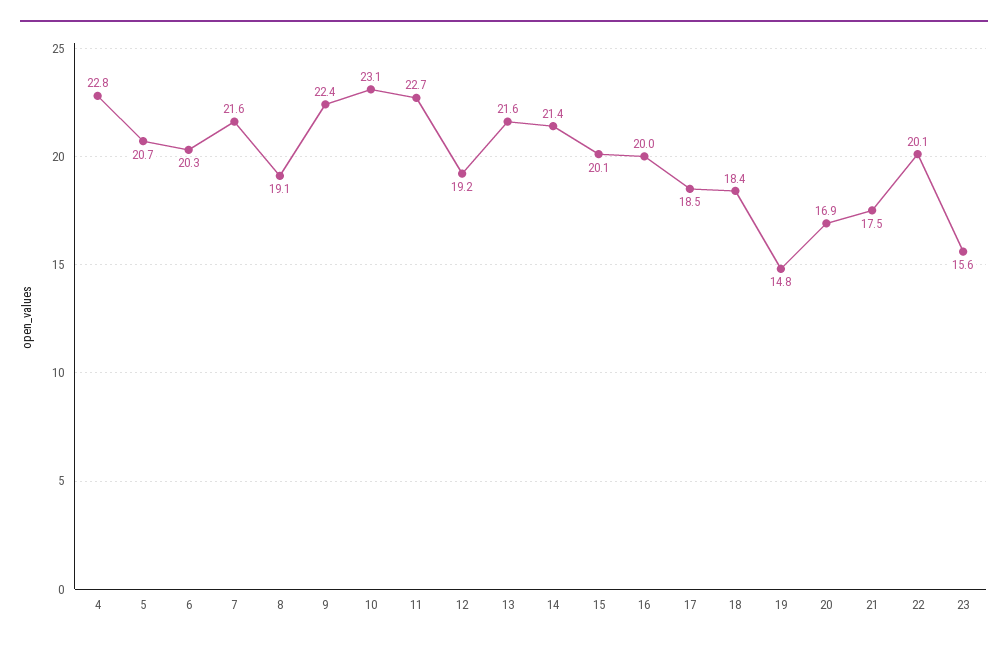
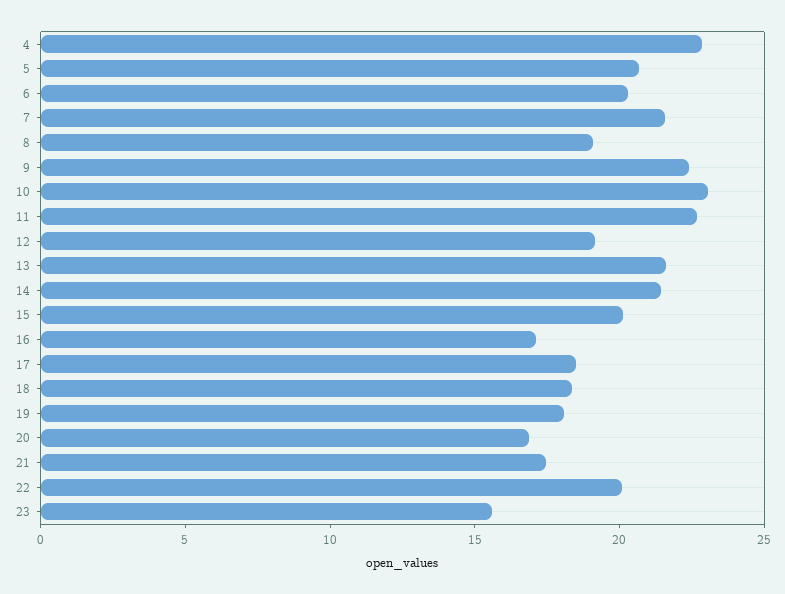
16: 20 -> 17
19: 14.8 -> 18

